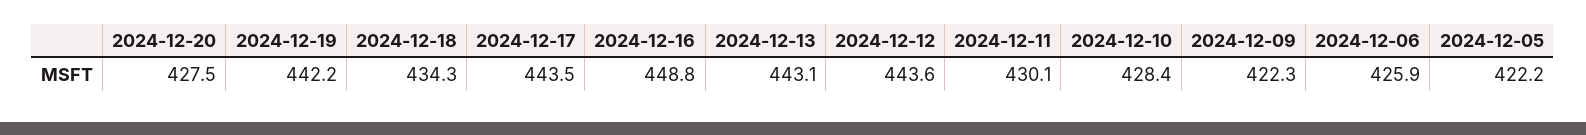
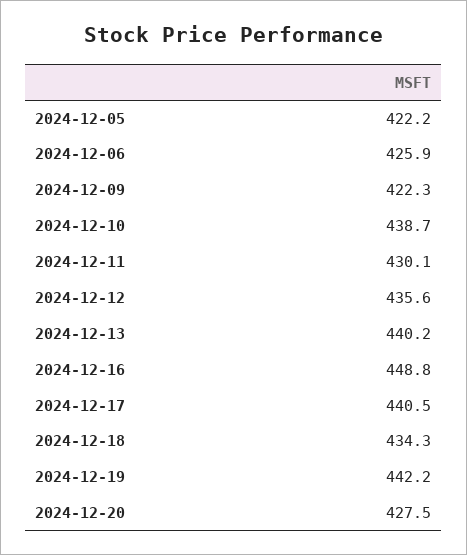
2024-12-17: 443.5 -> 440.5
2024-12-13: 443.1 -> 440.2
2024-12-12: 443.6 -> 435.6
2024-12-10: 428.4 -> 438.7

